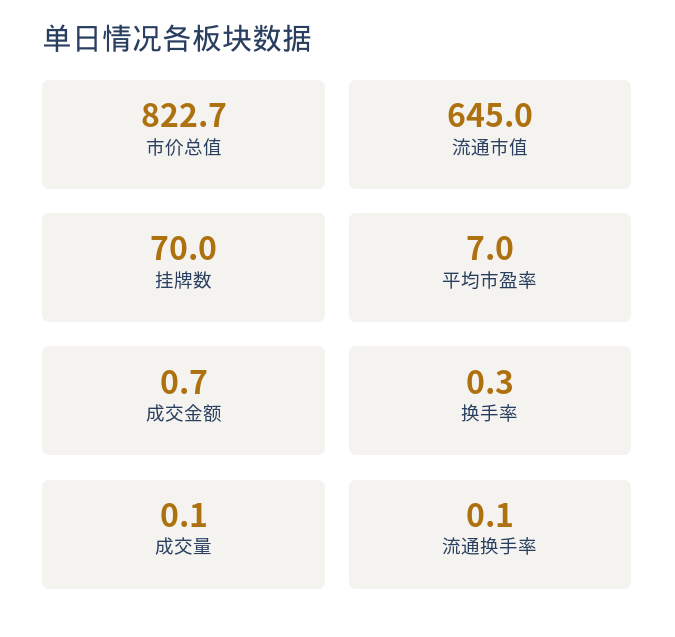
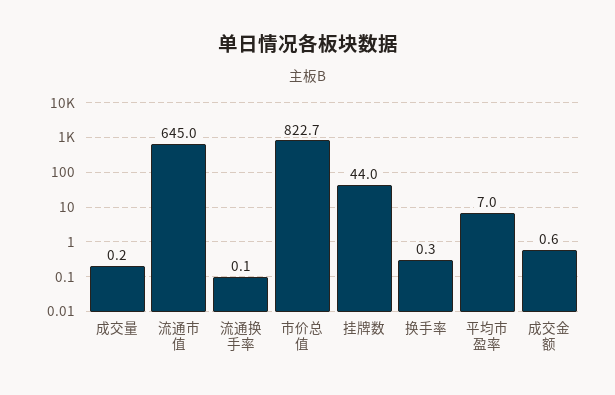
挂牌数: 70 -> 44
成交金额: 0.7 -> 0.6
成交量: 0.1 -> 0.2

